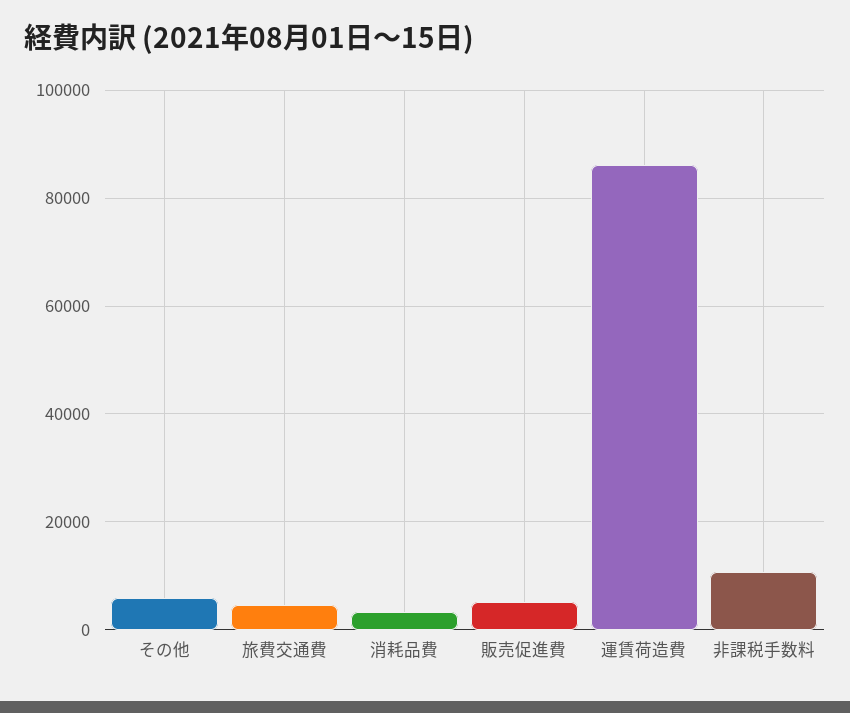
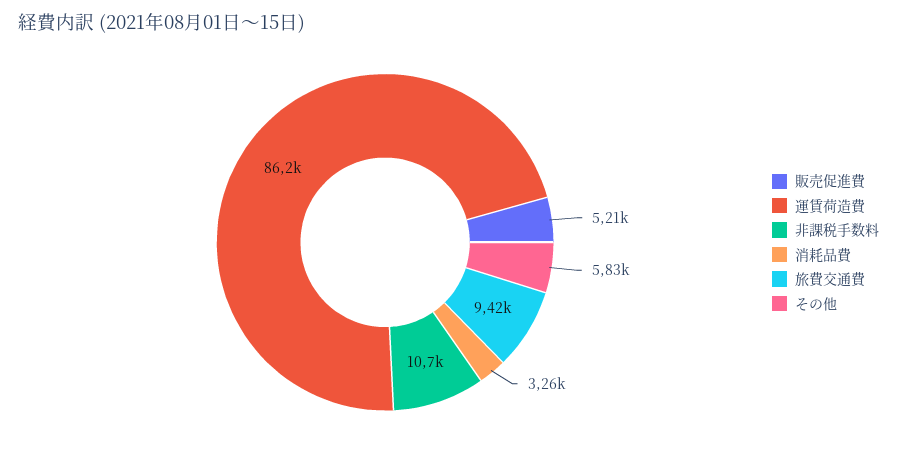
旅費交通費: 4000 -> 9420

